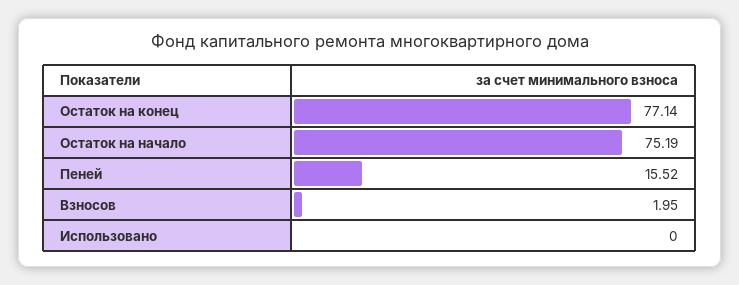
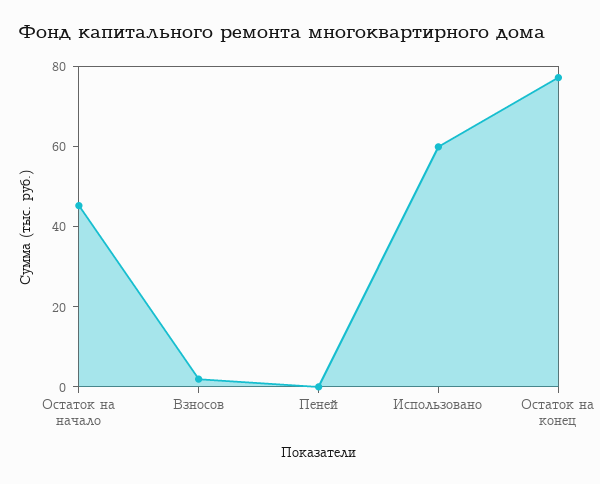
Остаток на начало: 75.19 -> 45
Пеней: 15.52 -> 0
Использовано: 0 -> 60

